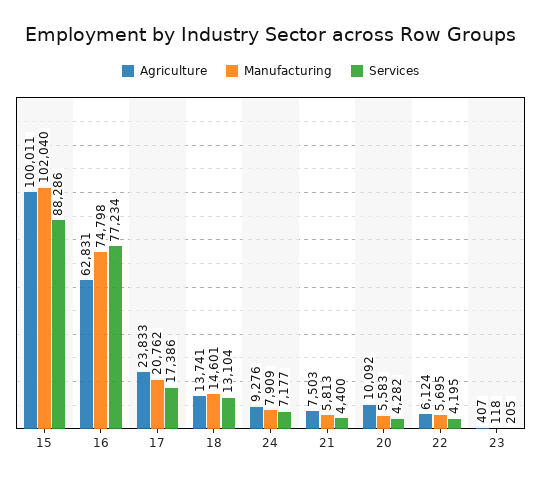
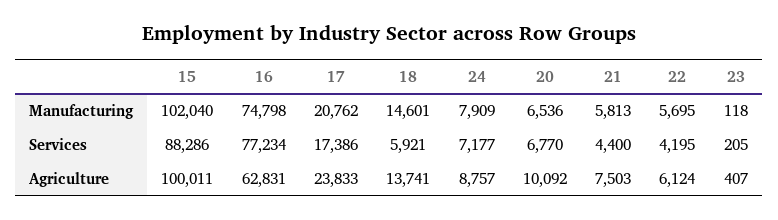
Services, 18: 13104 -> 5921
Agriculture, 24: 9276 -> 8757
Manufacturing, 20: 5583 -> 6536
Services, 20: 4282 -> 6770

